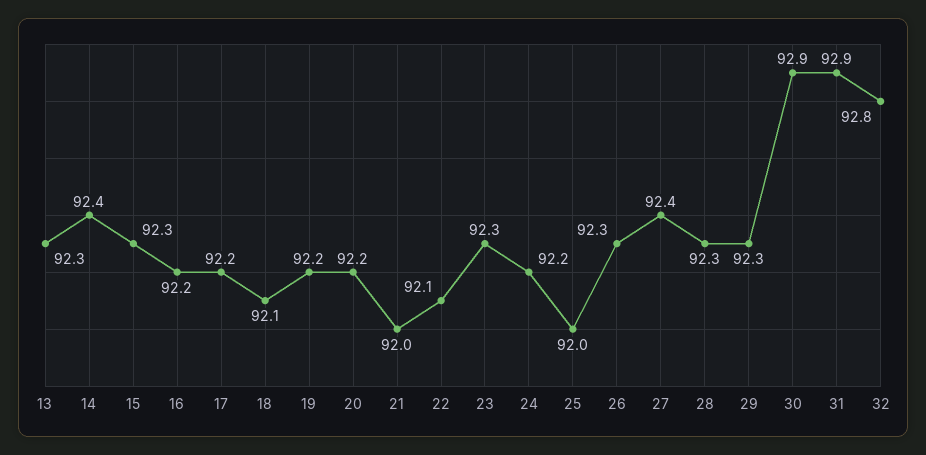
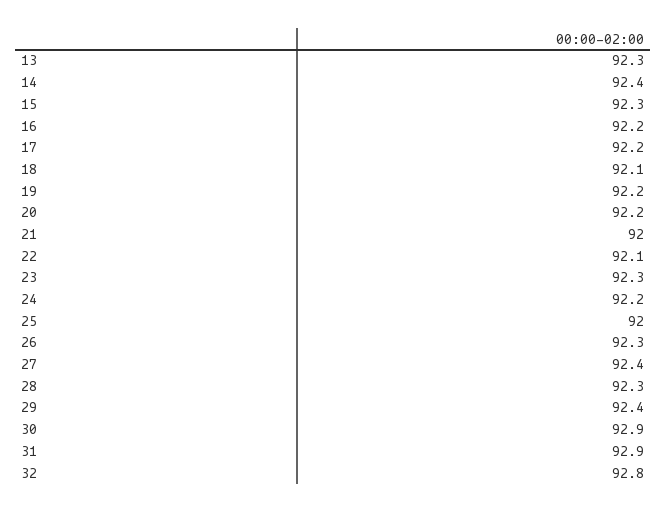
29: 92.3 -> 92.4

